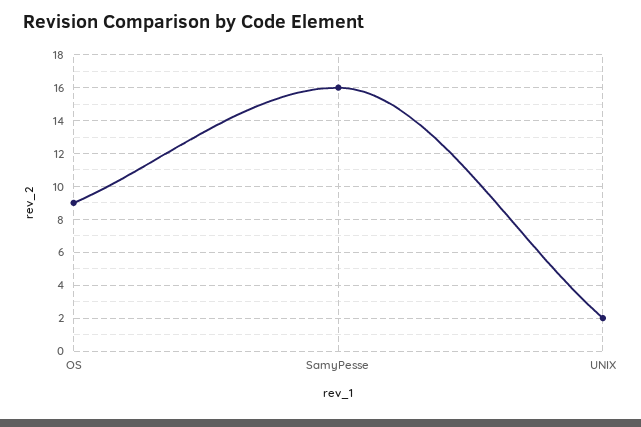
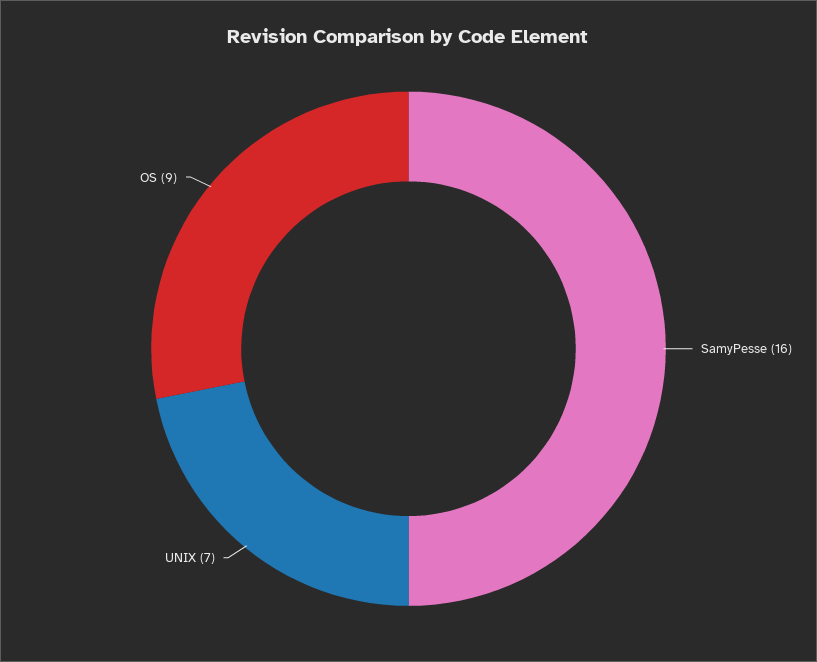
UNIX: 2 -> 7

